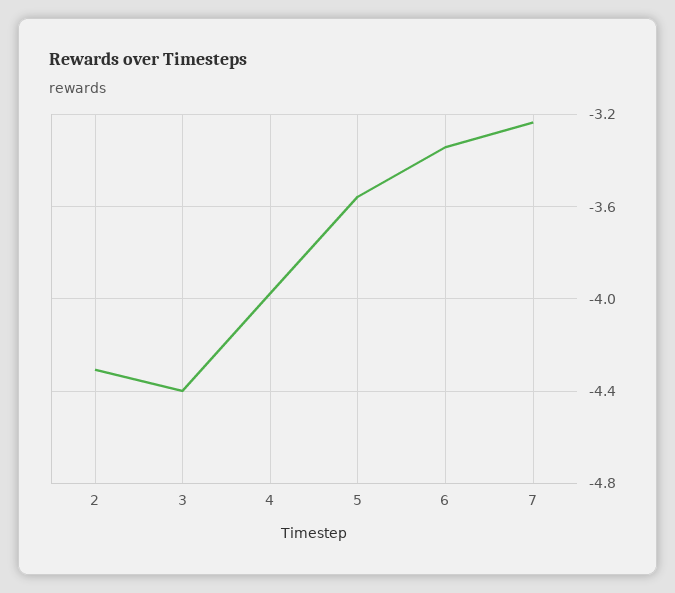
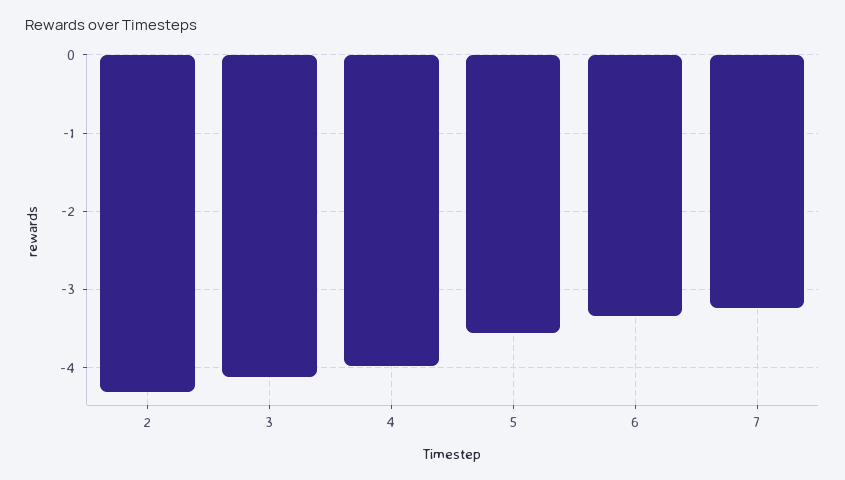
3: -4.4 -> -4.1

